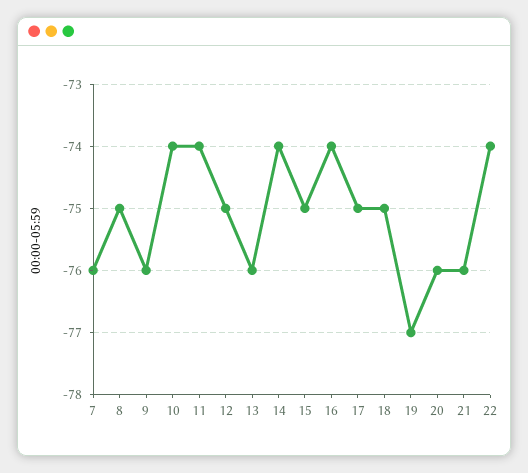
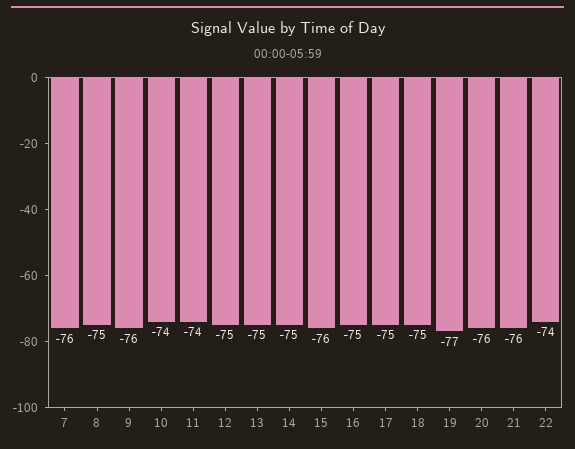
13: -76 -> -75
14: -74 -> -75
15: -75 -> -76
16: -74 -> -75

